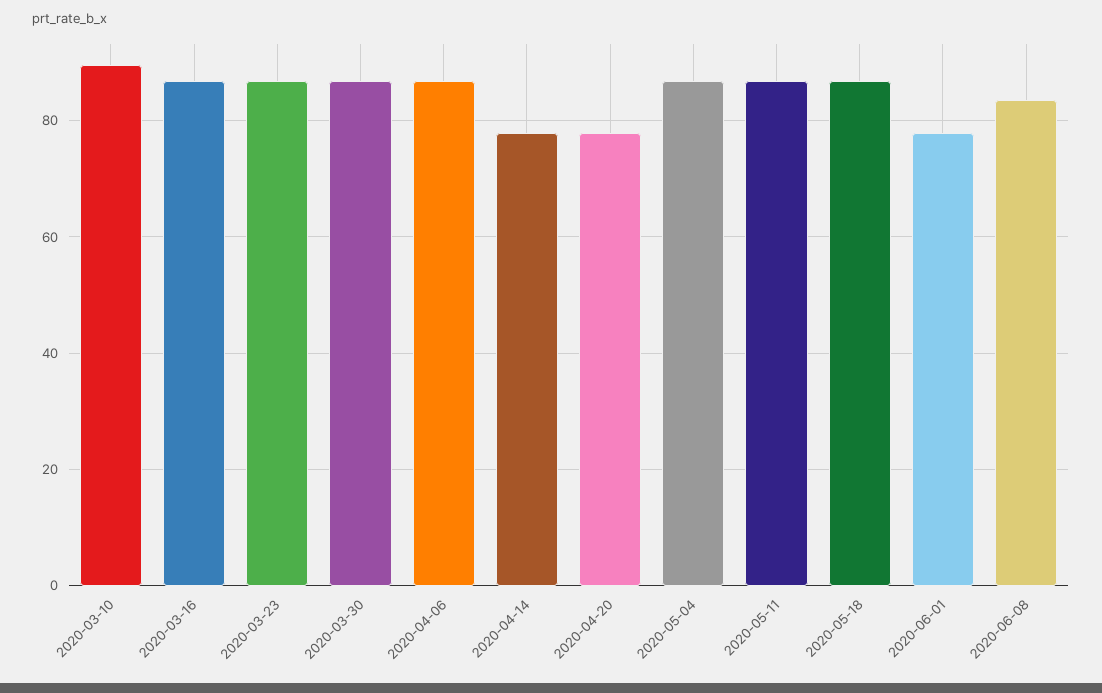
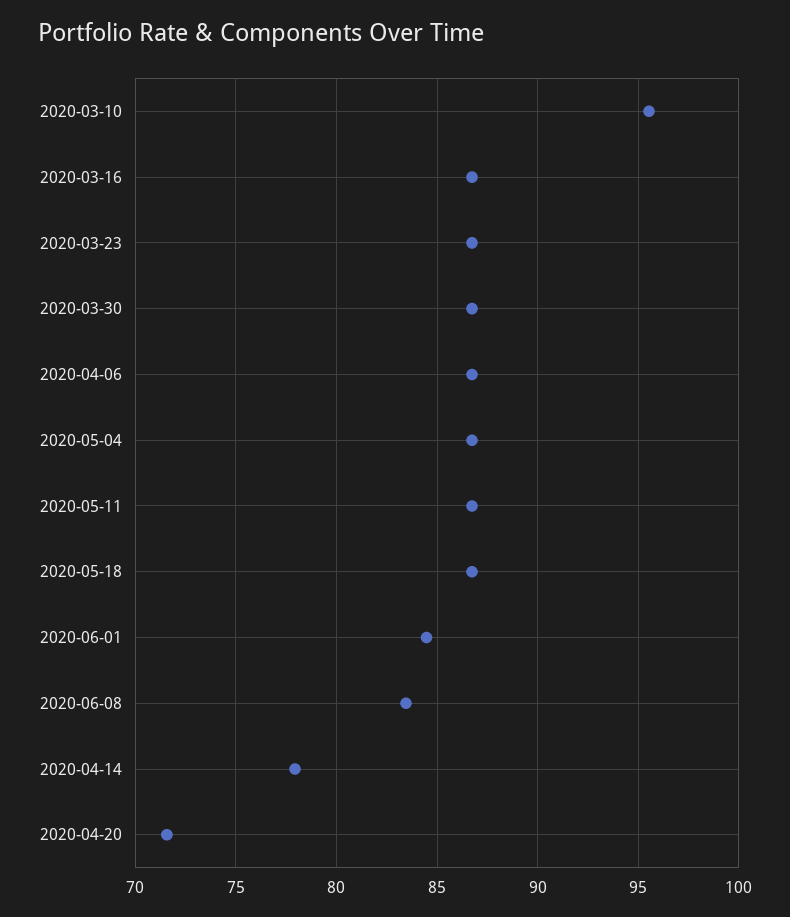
2020-03-10: 90 -> 95.5
2020-04-20: 78 -> 71.5
2020-06-01: 78 -> 84.5

